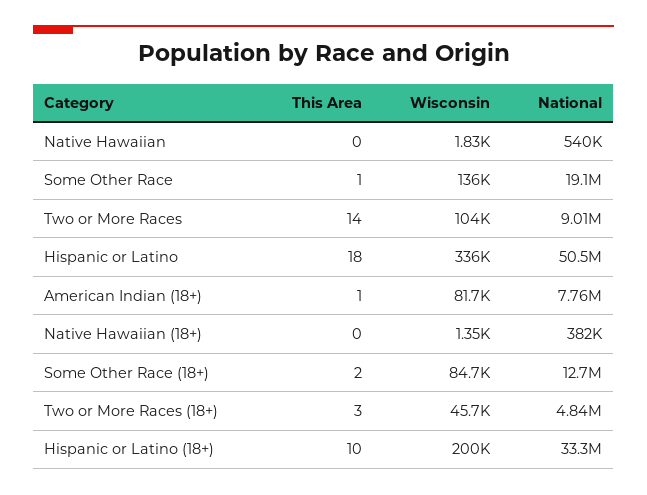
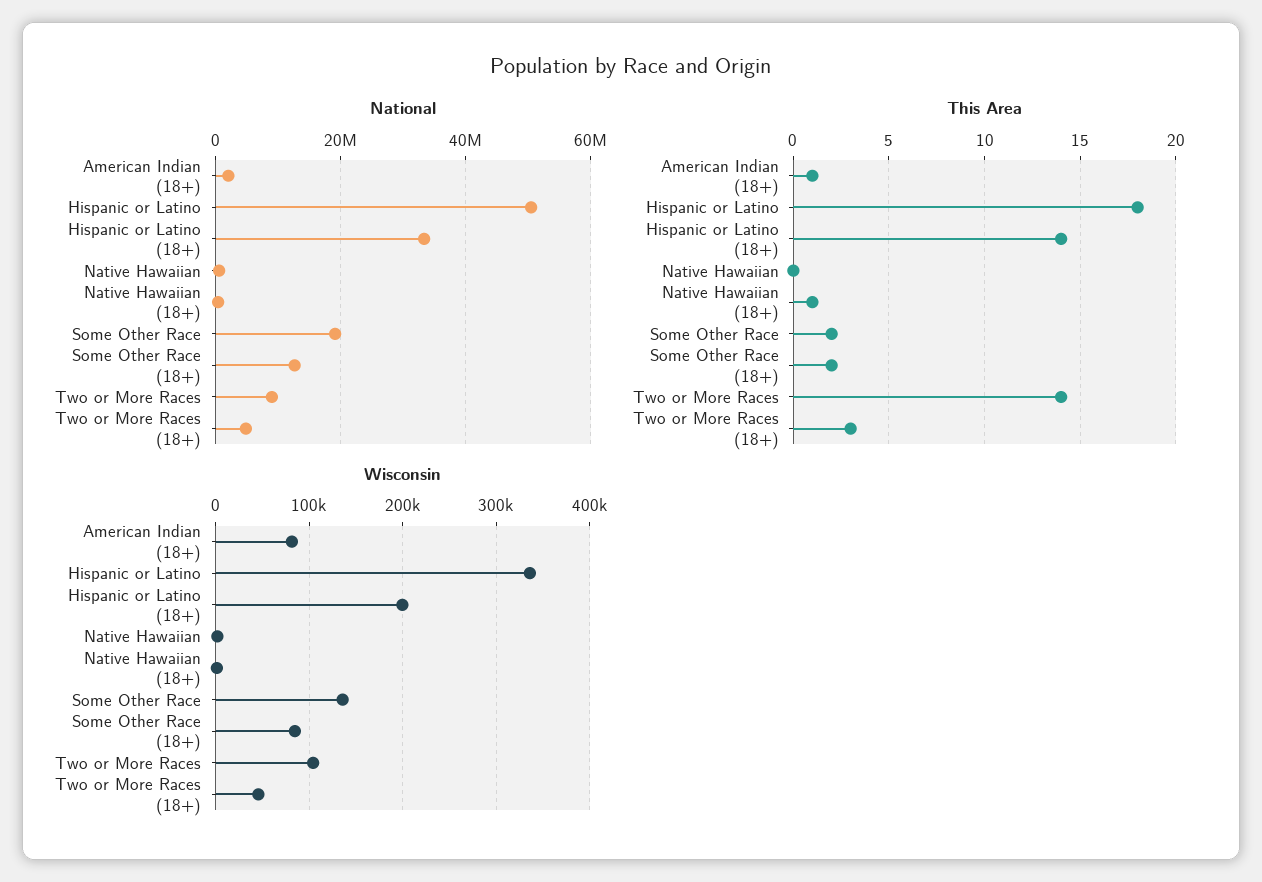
This Area, Some Other Race: 1 -> 2
National, American Indian (18+): 7760000 -> 2000000
This Area, Native Hawaiian (18+): 0 -> 1
This Area, Hispanic or Latino (18+): 10 -> 14

